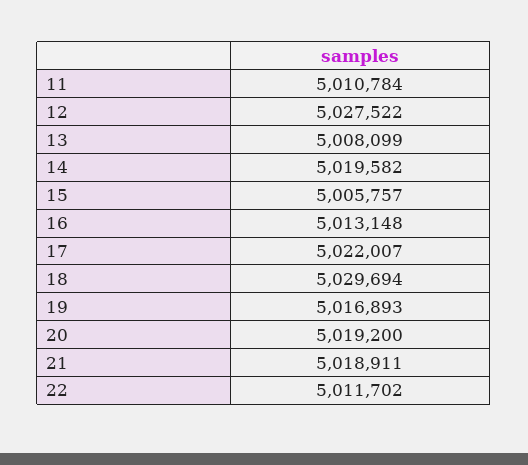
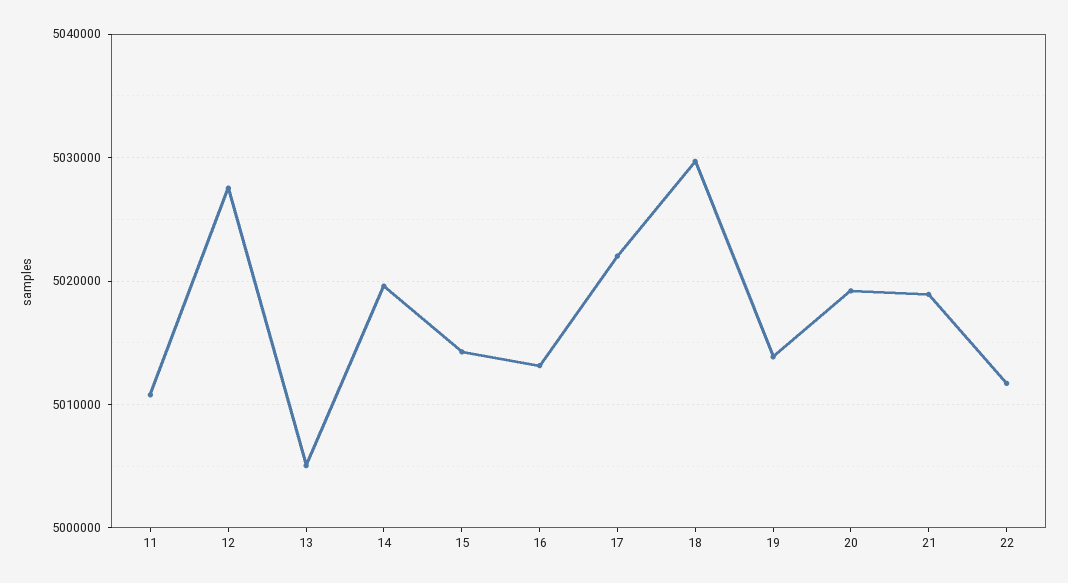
13: 5008099 -> 5005000
15: 5005757 -> 5014000
19: 5016893 -> 5014000

